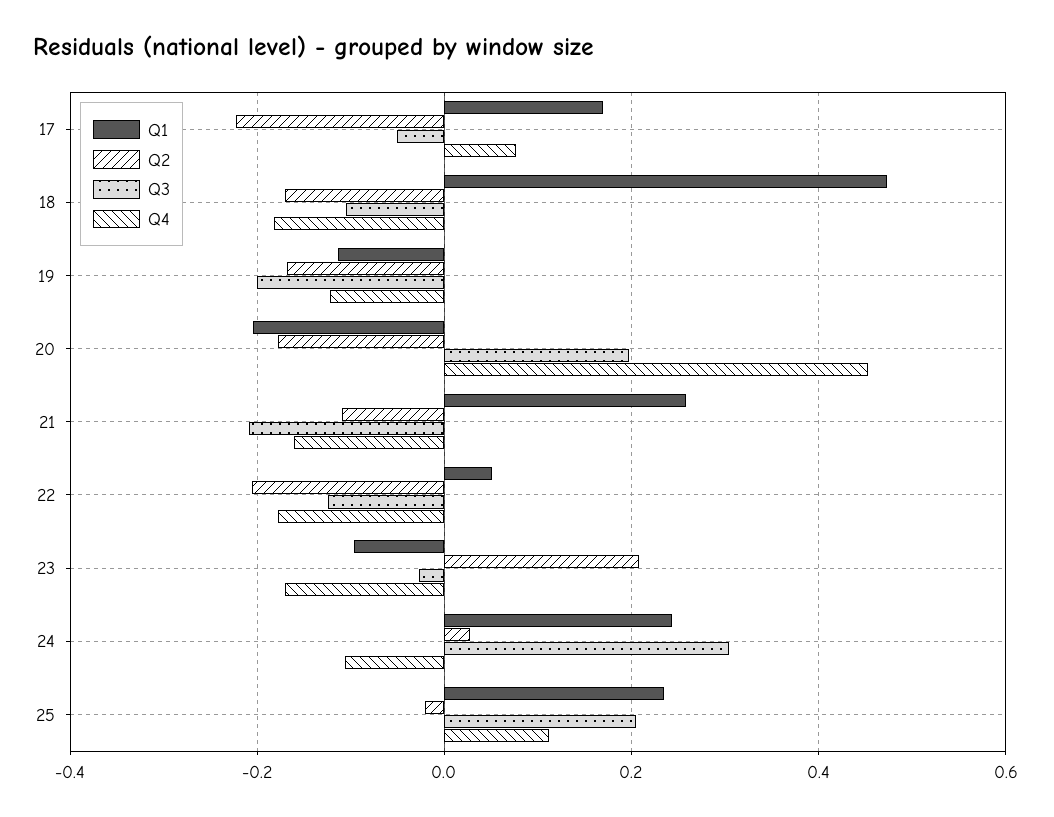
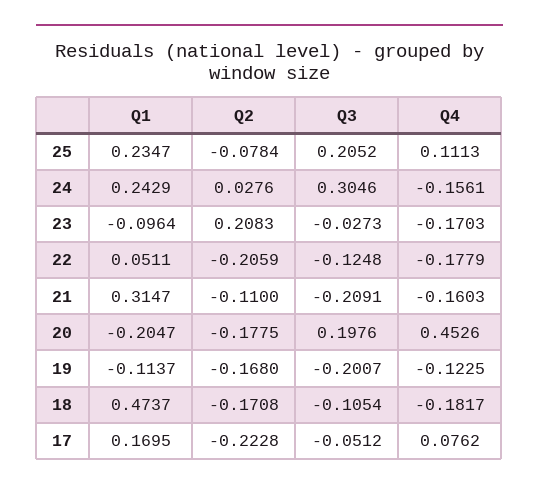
Q1, 21: 0.26 -> 0.3147
Q4, 24: -0.1 -> -0.1561
Q2, 25: -0.02 -> -0.0784

